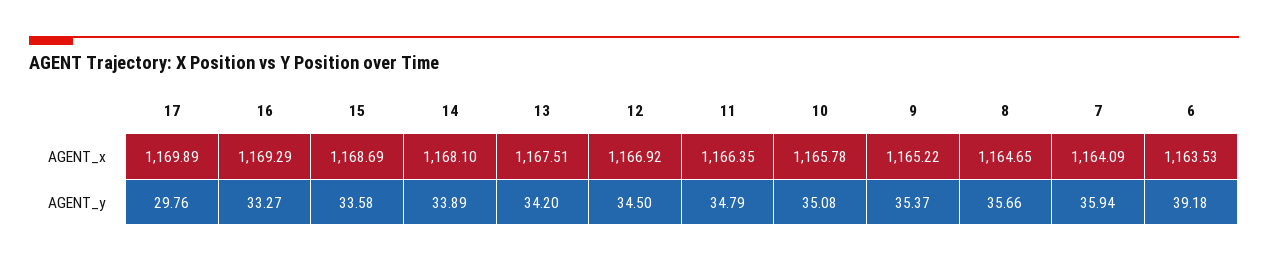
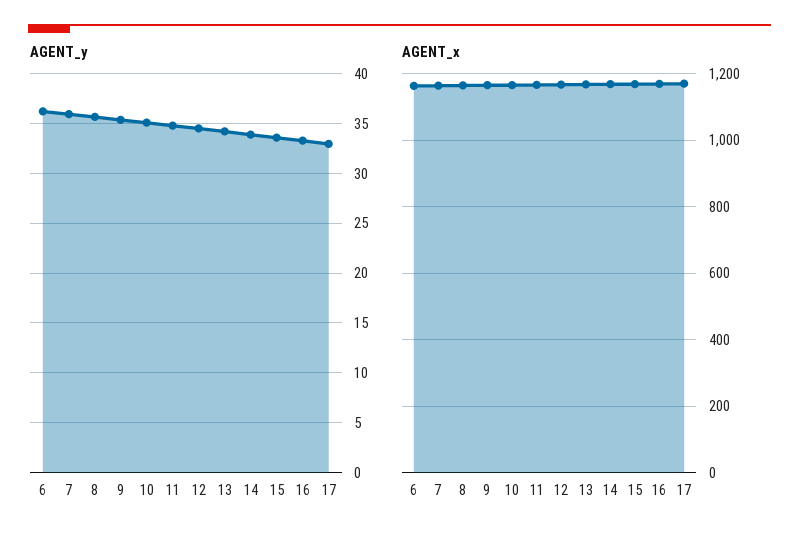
AGENT_y, 17: 29.76 -> 33
AGENT_y, 6: 39.18 -> 36

